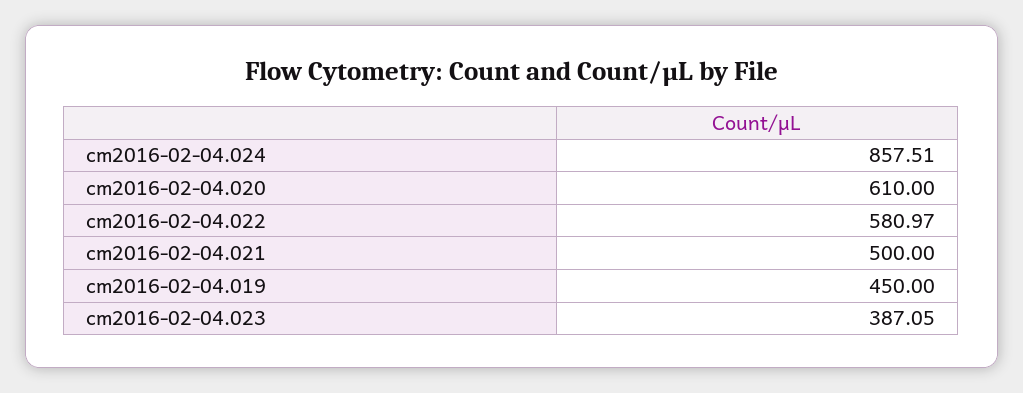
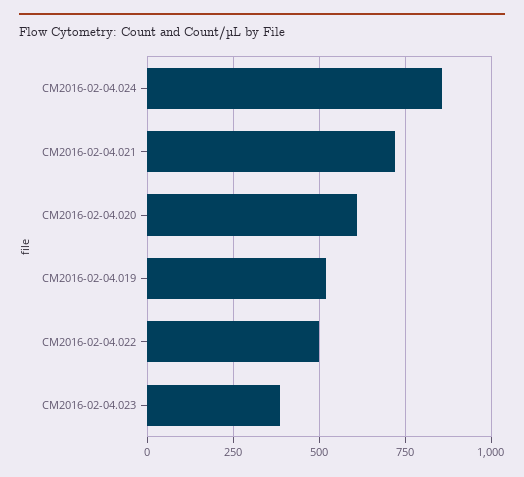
cm2016-02-04.022: 580.97 -> 500
cm2016-02-04.021: 500 -> 725
cm2016-02-04.019: 450 -> 525

